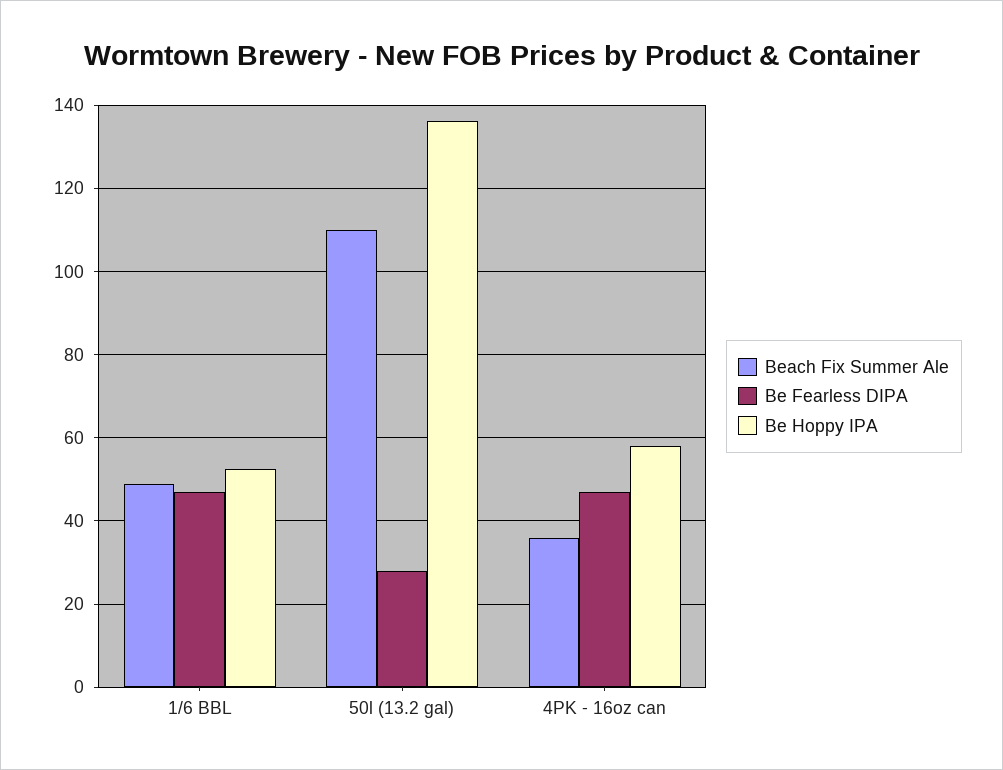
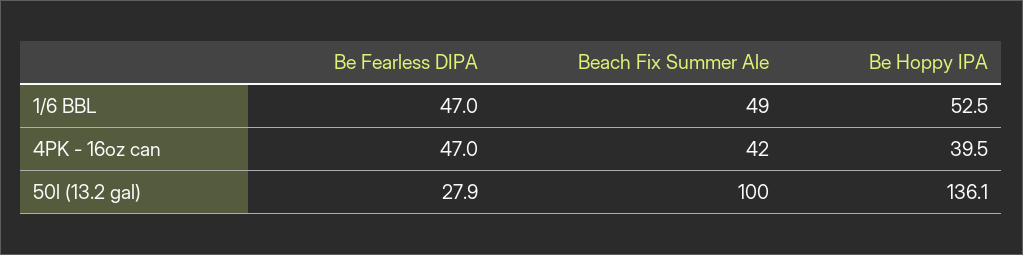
Beach Fix Summer Ale, 50l (13.2 gal): 110 -> 100
Beach Fix Summer Ale, 4PK - 16oz can: 36 -> 42
Be Hoppy IPA, 4PK - 16oz can: 58 -> 39.5

